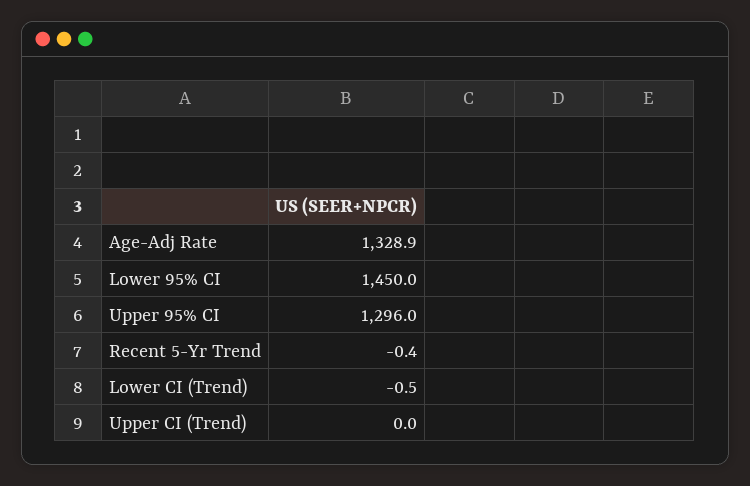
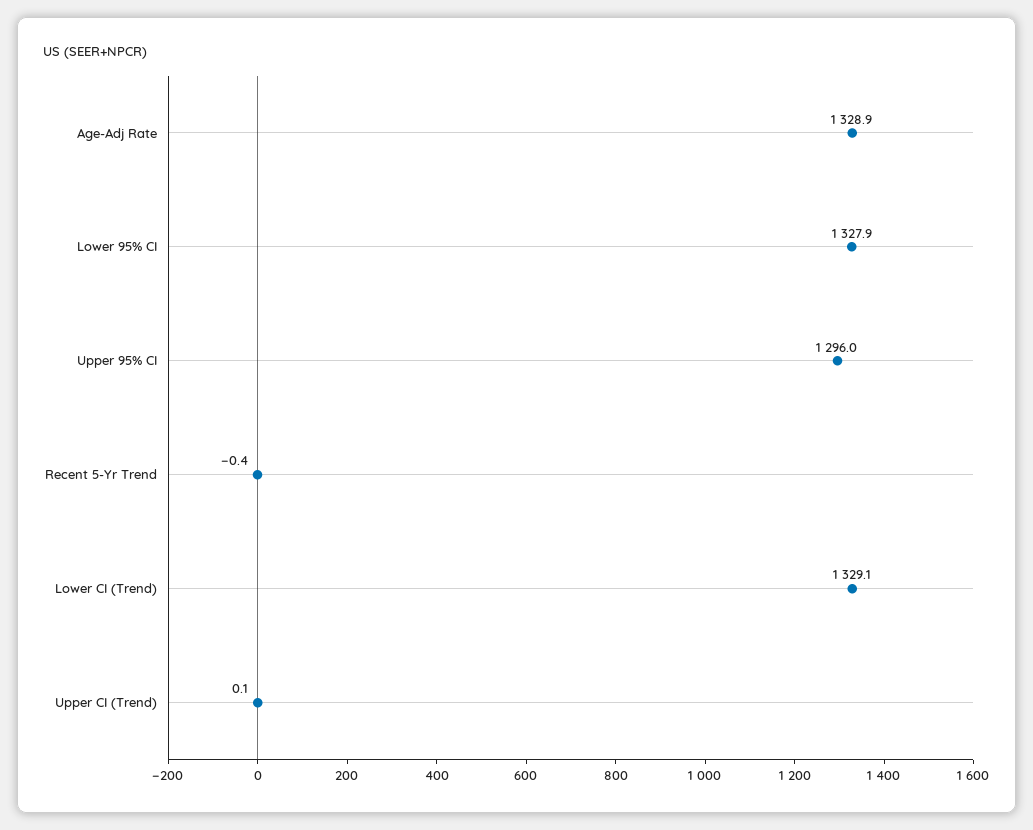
Lower 95% CI: 1450 -> 1327.9
Lower CI (Trend): -0.5 -> 1329.1
Upper CI (Trend): 0 -> 0.1

